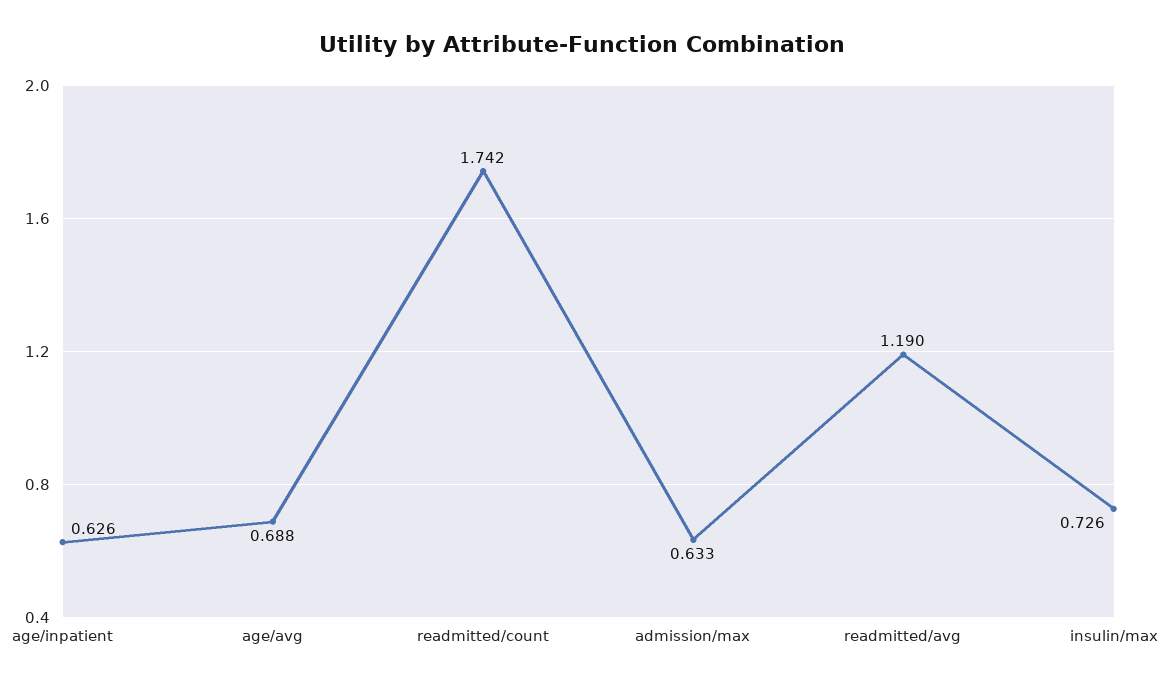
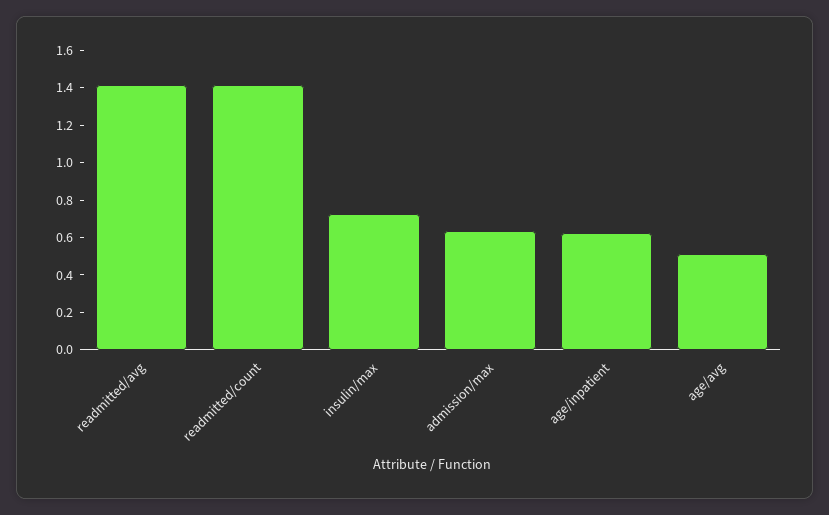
age/avg: 0.688 -> 0.5
readmitted/count: 1.742 -> 1.4
readmitted/avg: 1.19 -> 1.4

